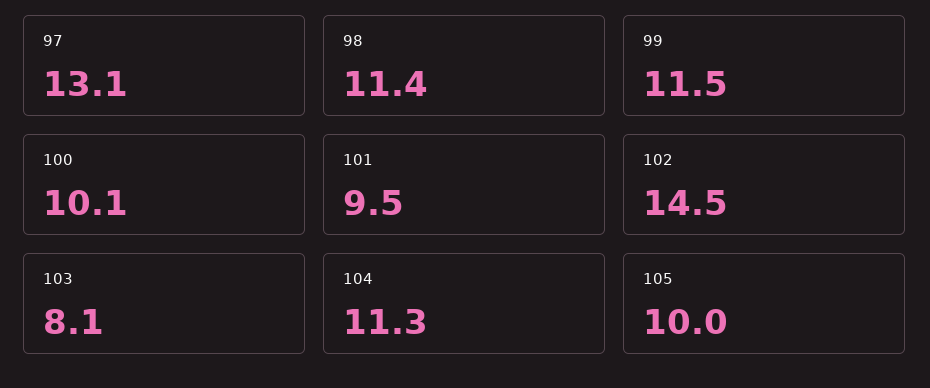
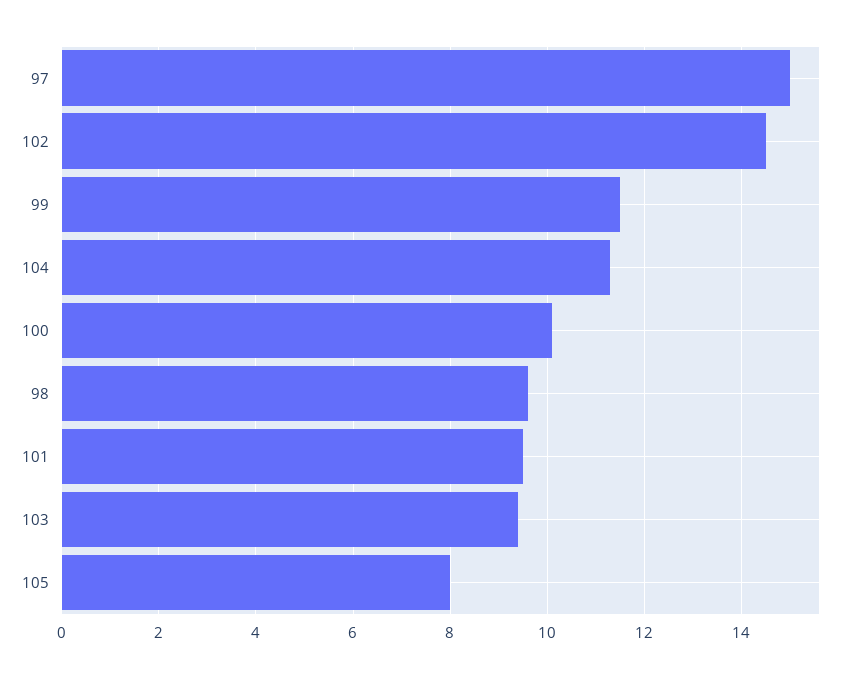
97: 13.1 -> 15
98: 11.4 -> 9.5
103: 8.1 -> 9.5
105: 10 -> 8

